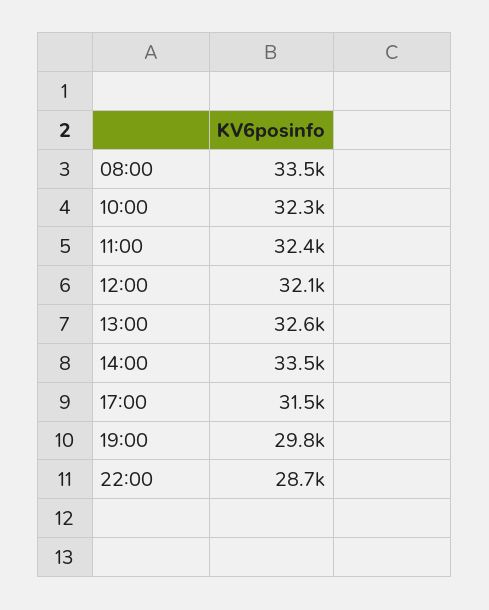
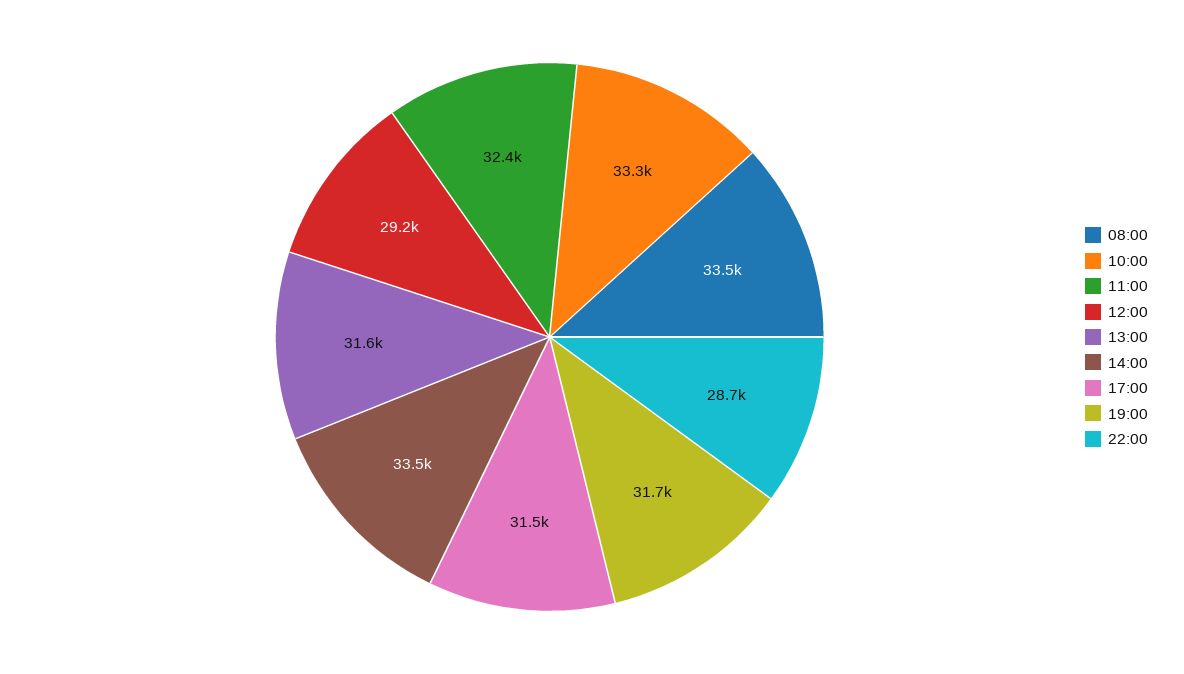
10:00: 32300 -> 33300
12:00: 32100 -> 29200
13:00: 32600 -> 31600
19:00: 29800 -> 31700

